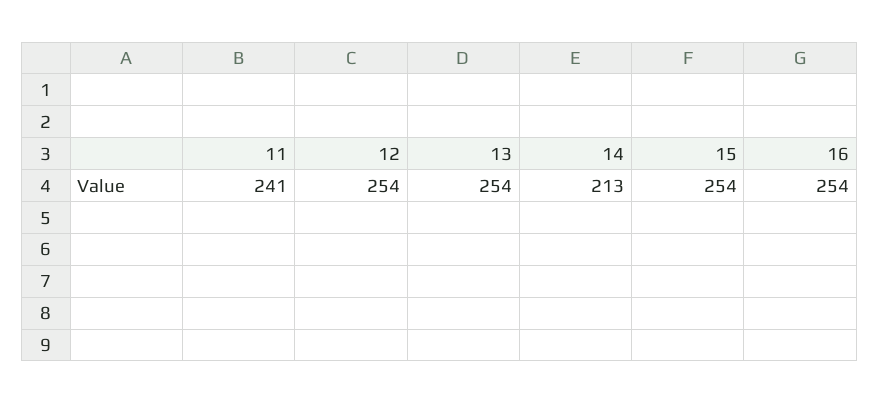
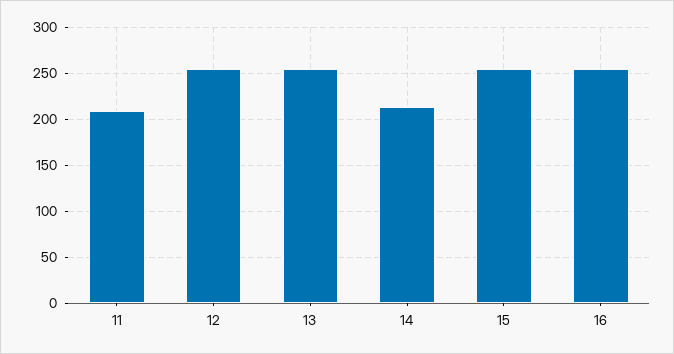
11: 241 -> 210

